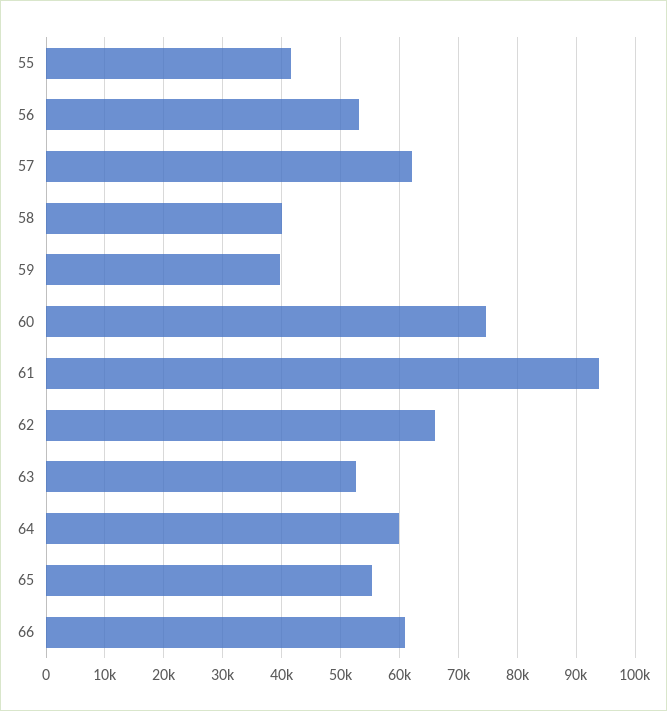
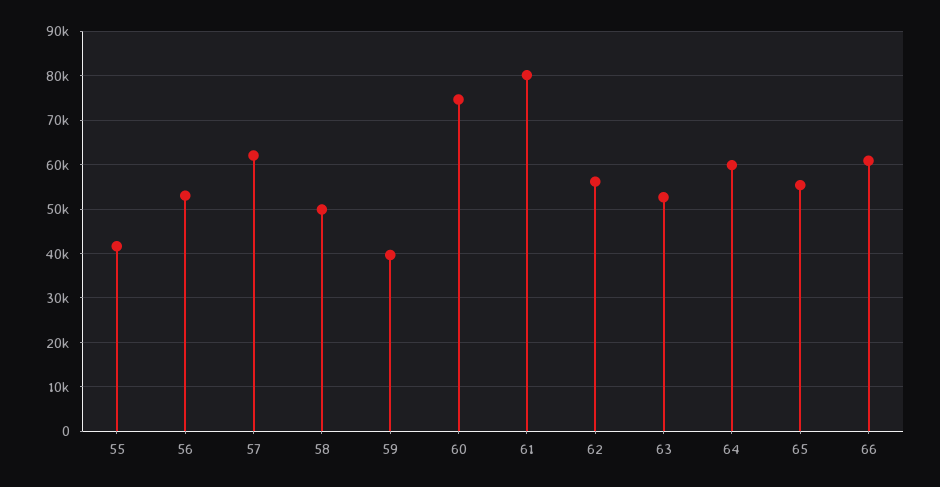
58: 40000 -> 50000
61: 94000 -> 80000
62: 66000 -> 56000

